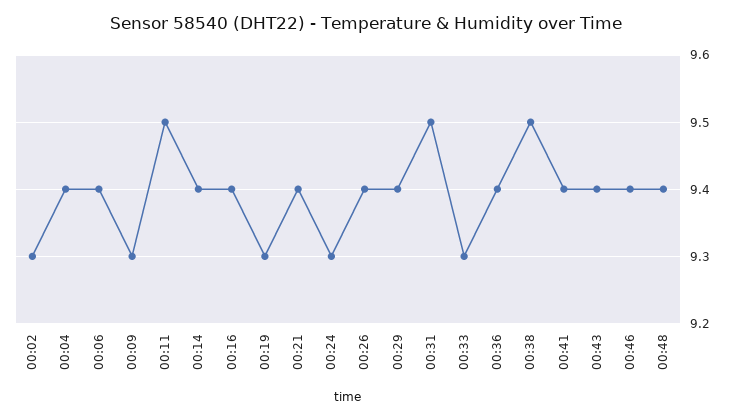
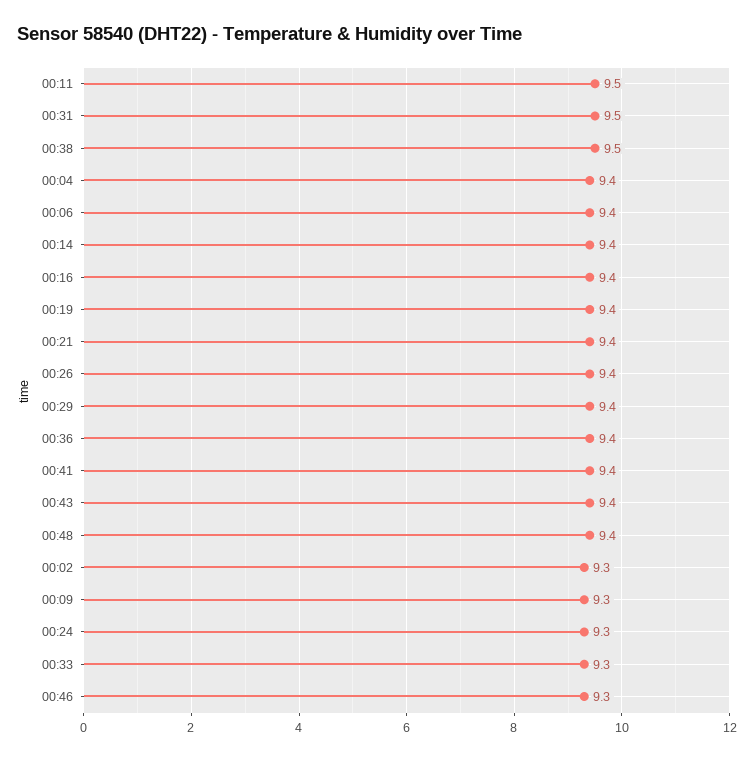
00:19: 9.3 -> 9.4
00:46: 9.4 -> 9.3

